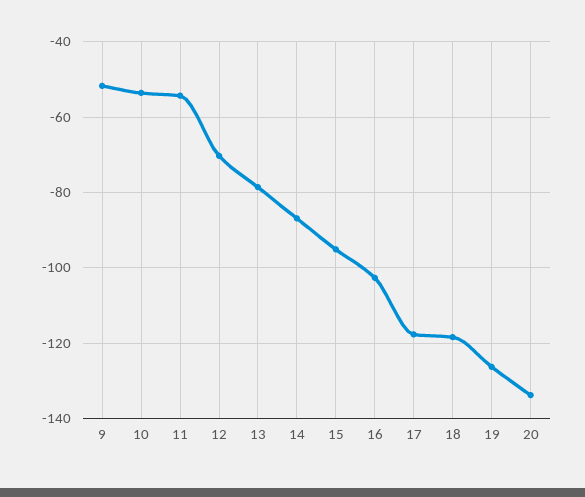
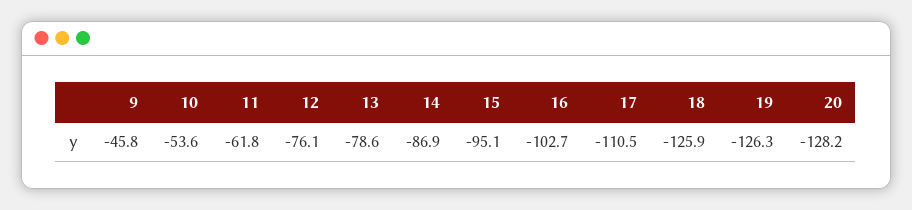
9: -52 -> -45.8
11: -54 -> -61.8
12: -70 -> -76.1
17: -118 -> -110.5
18: -118 -> -125.9
20: -134 -> -128.2

